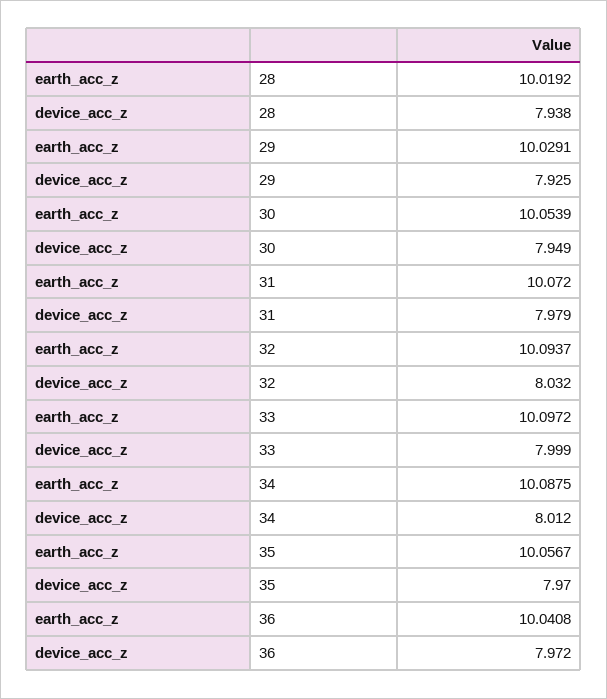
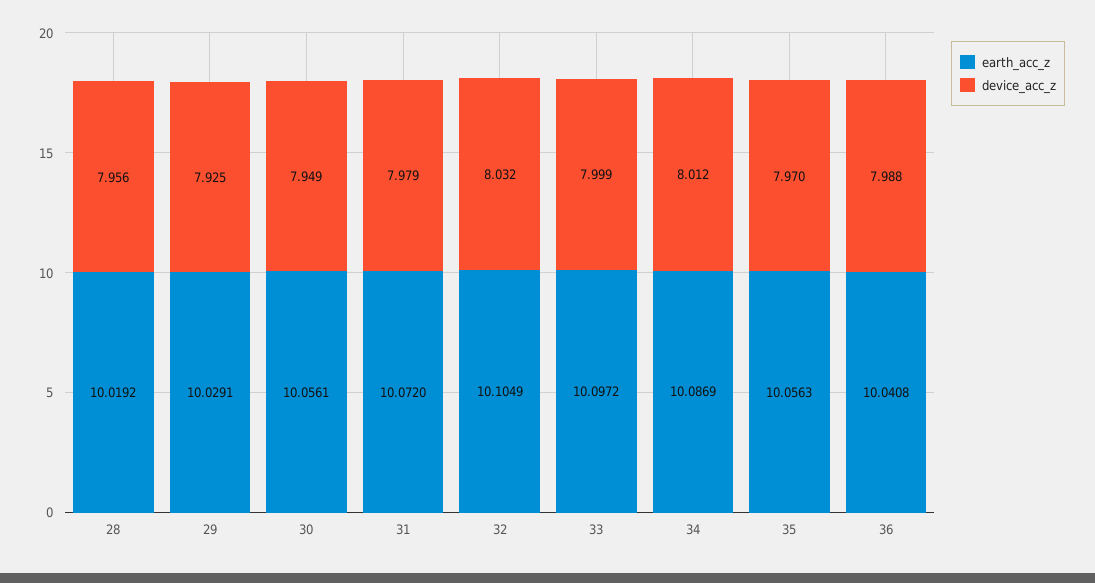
device_acc_z, 28: 7.938 -> 7.956
earth_acc_z, 30: 10.0539 -> 10.0561
earth_acc_z, 32: 10.0937 -> 10.1049
earth_acc_z, 34: 10.0875 -> 10.0869
earth_acc_z, 35: 10.0567 -> 10.0563
device_acc_z, 36: 7.972 -> 7.988

